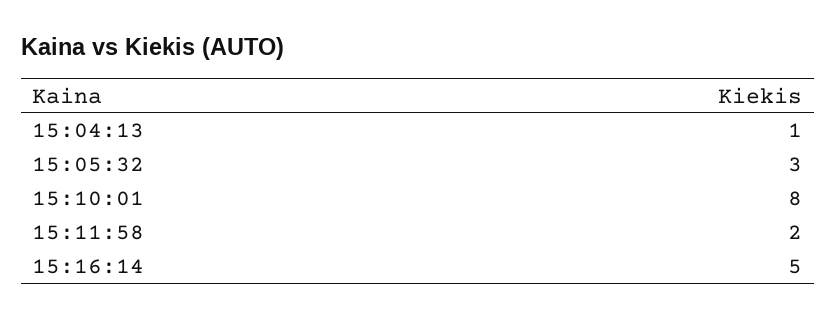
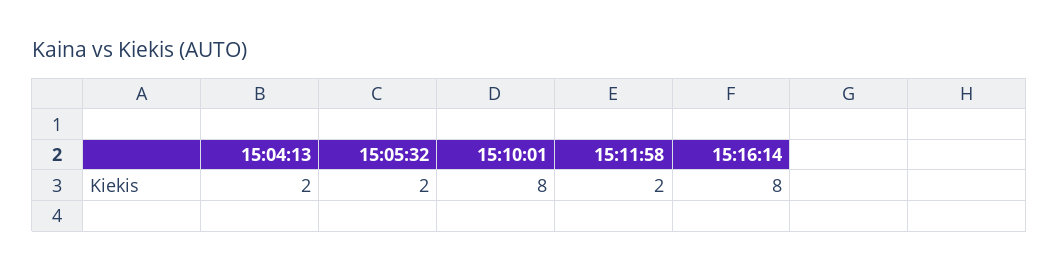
15:04:13: 1 -> 2
15:05:32: 3 -> 2
15:16:14: 5 -> 8

